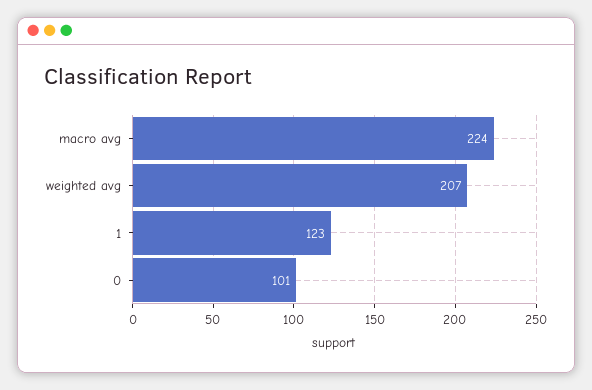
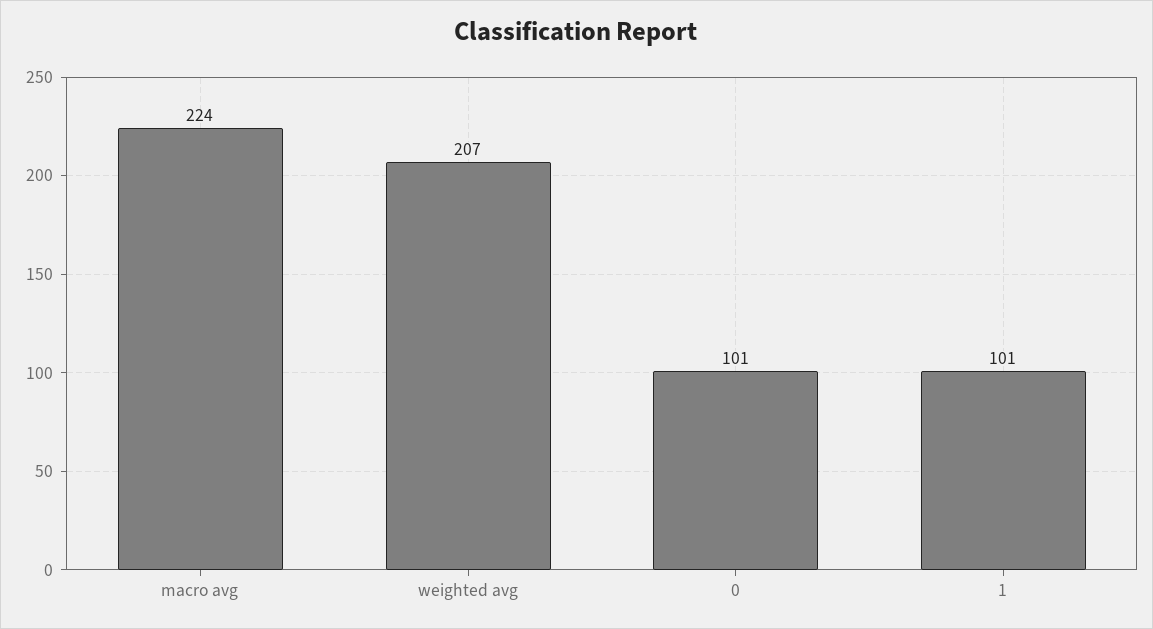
1: 123 -> 101

